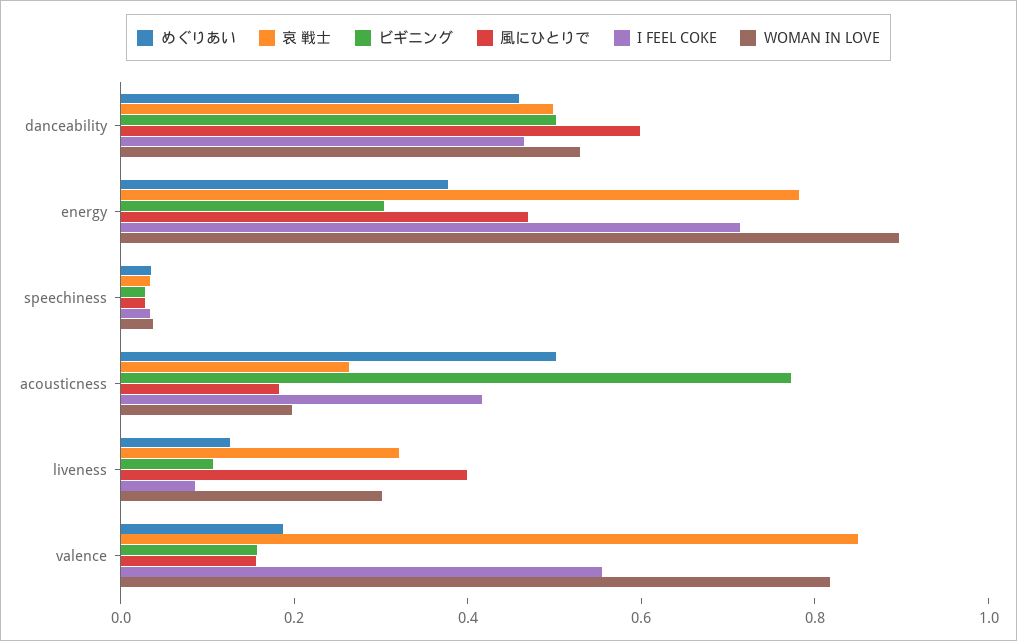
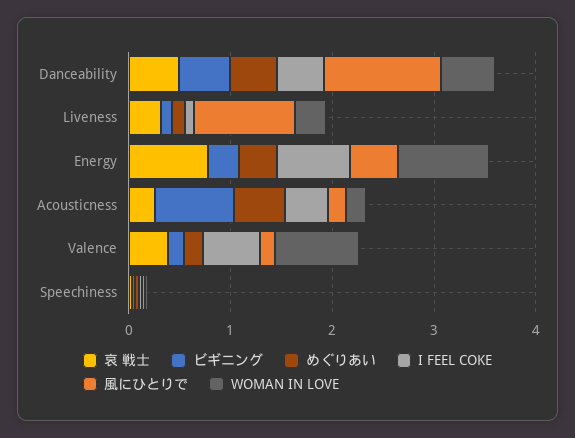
風にひとりで, danceability: 0.6 -> 1.2
風にひとりで, liveness: 0.4 -> 1
哀 戦士, valence: 0.85 -> 0.4

